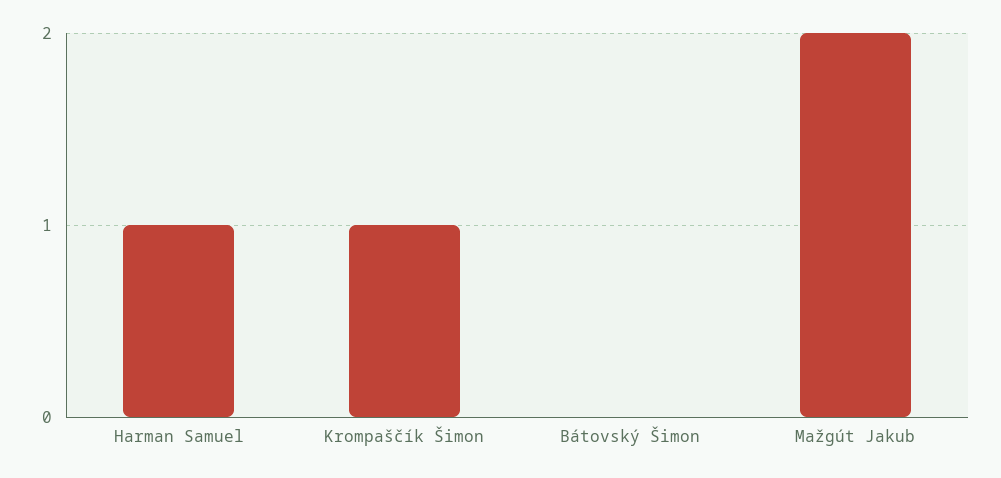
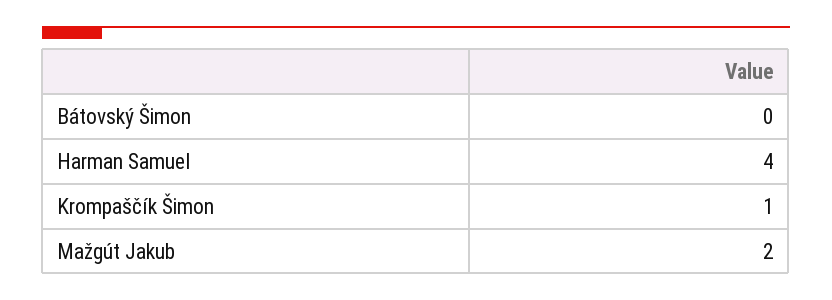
Harman Samuel: 1 -> 4

